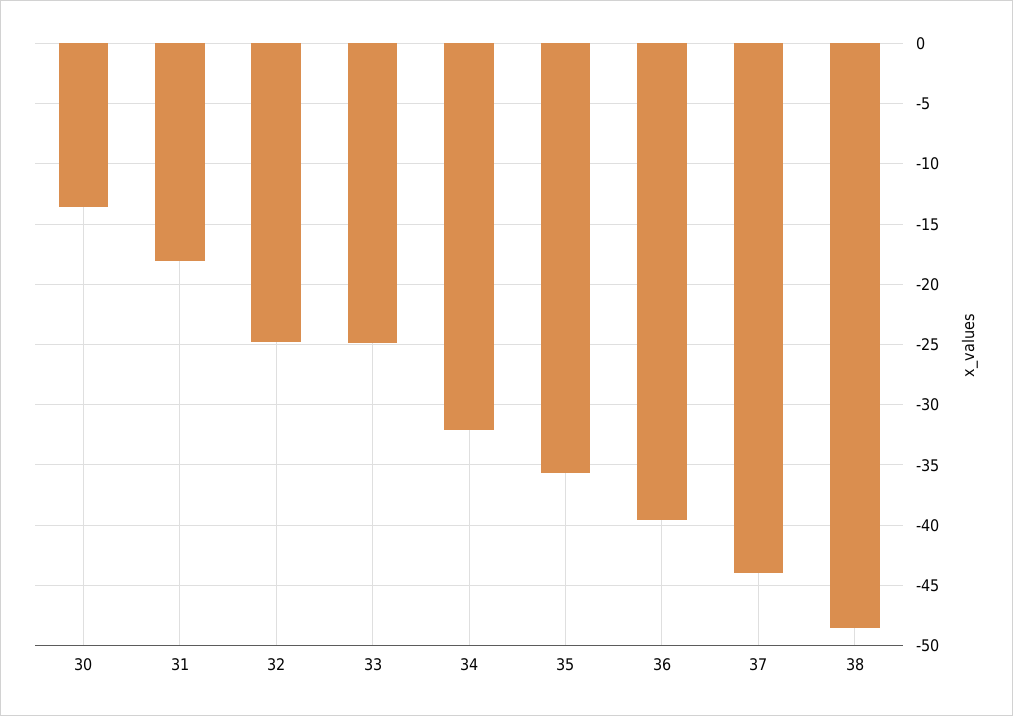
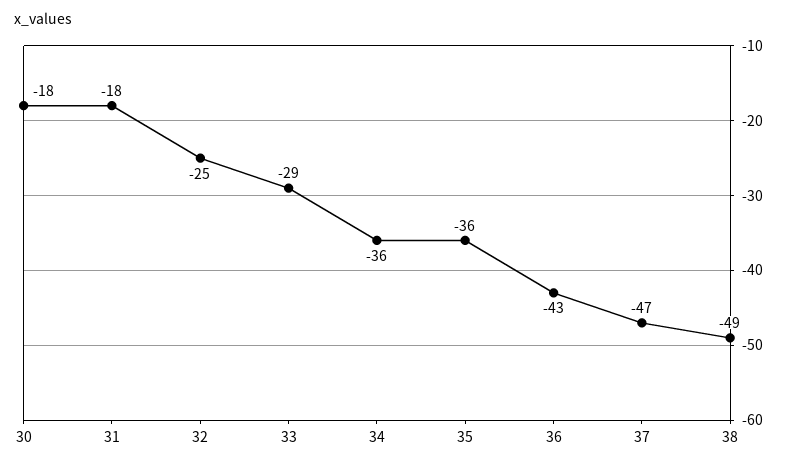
30: -13.5 -> -18
33: -25 -> -29
34: -32 -> -36
36: -39.5 -> -43
37: -44 -> -47

